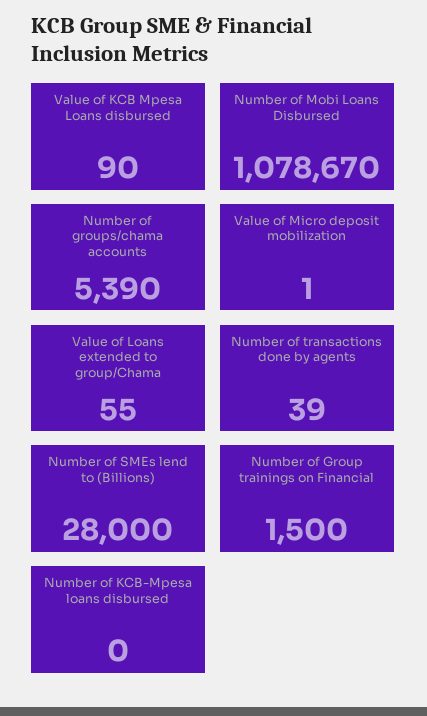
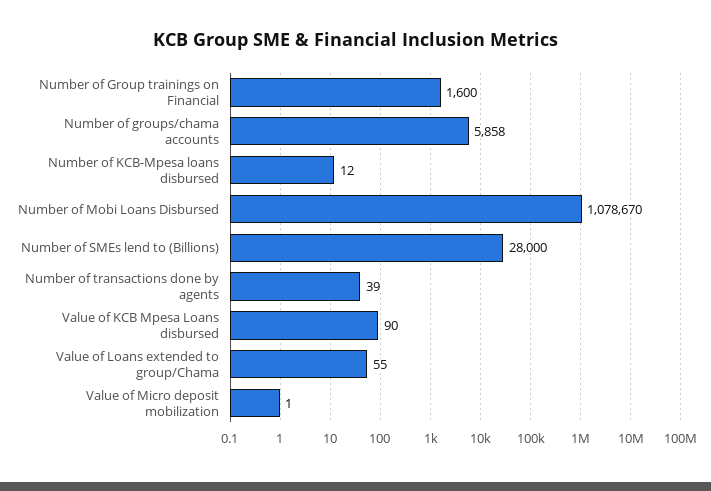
Number of groups/chama accounts: 5390 -> 5858
Number of Group trainings on Financial: 1500 -> 1600
Number of KCB-Mpesa loans disbursed: 0 -> 12

